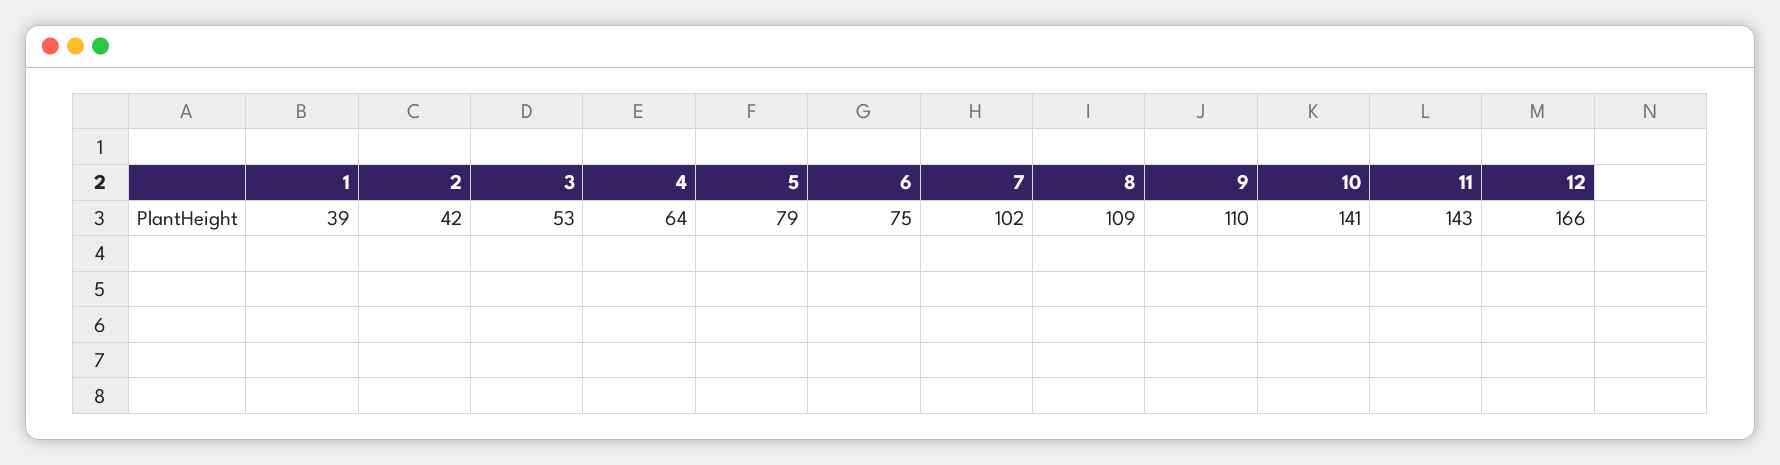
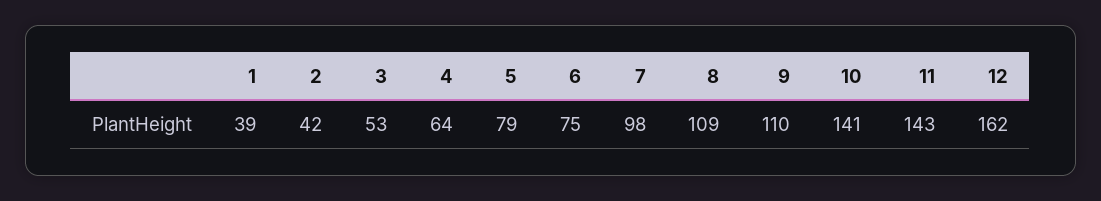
7: 102 -> 98
12: 166 -> 162

